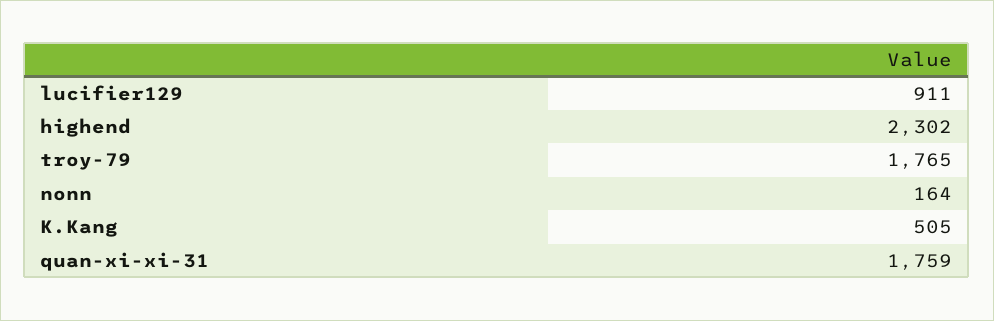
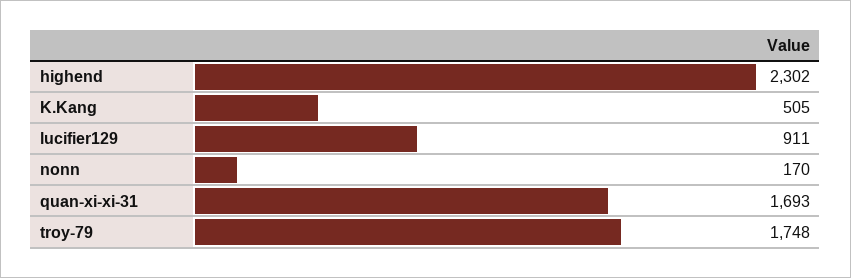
troy-79: 1765 -> 1748
nonn: 164 -> 170
quan-xi-xi-31: 1759 -> 1693

